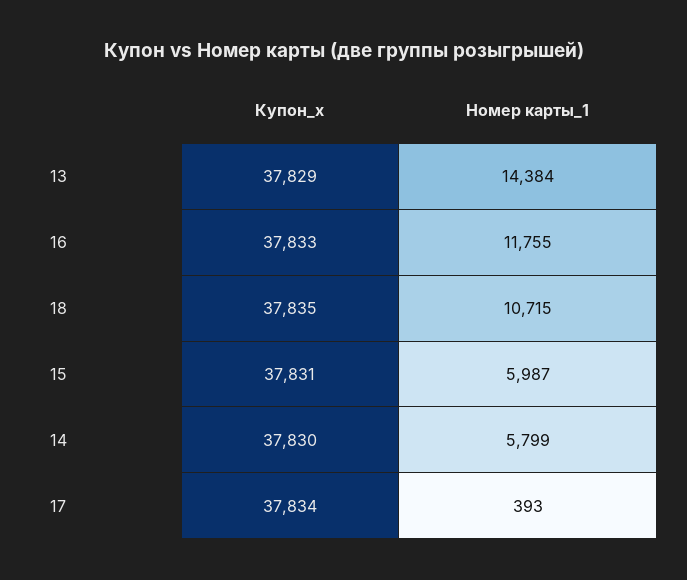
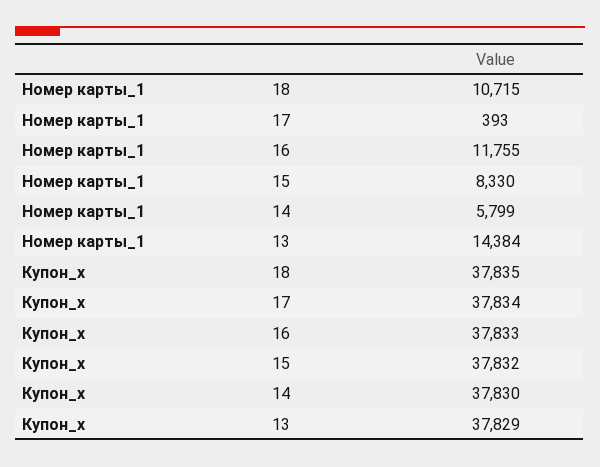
Купон_x, 15: 37831 -> 37832
Номер карты_1, 15: 5987 -> 8330

